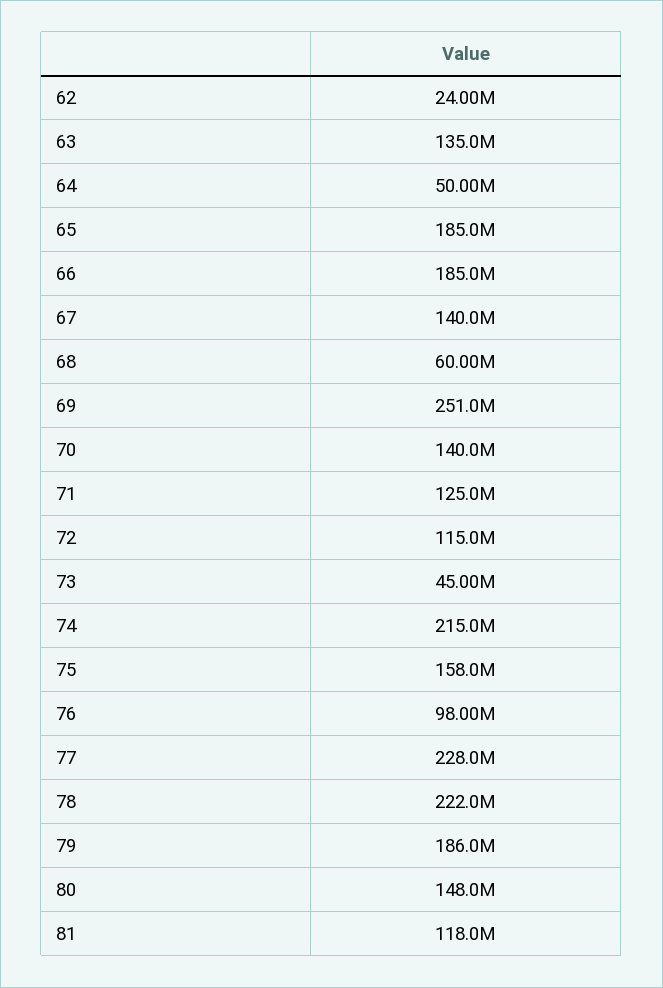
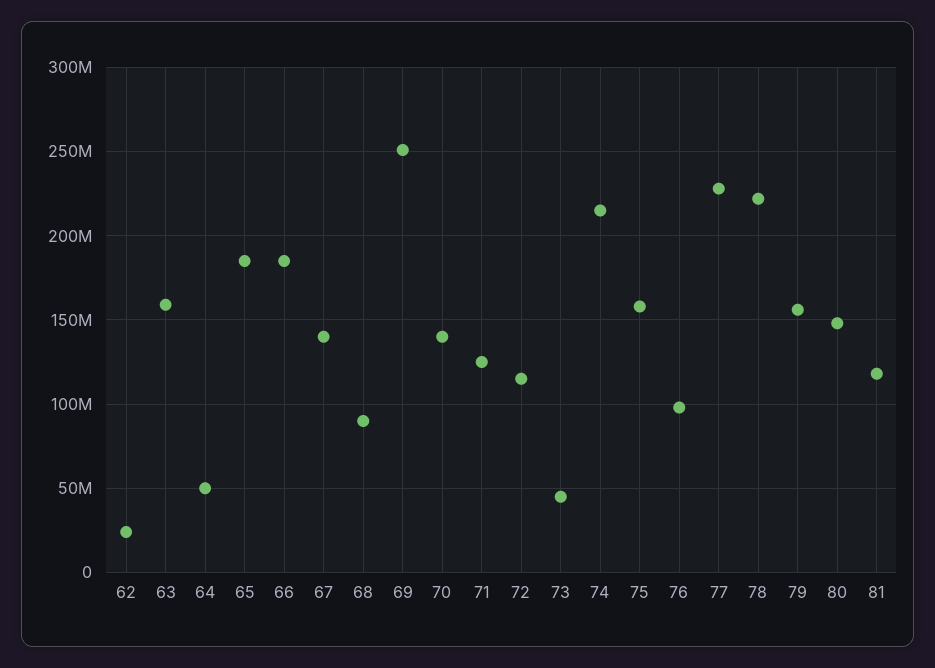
63: 135000000 -> 160000000
68: 60000000 -> 90000000
79: 186000000 -> 155000000

